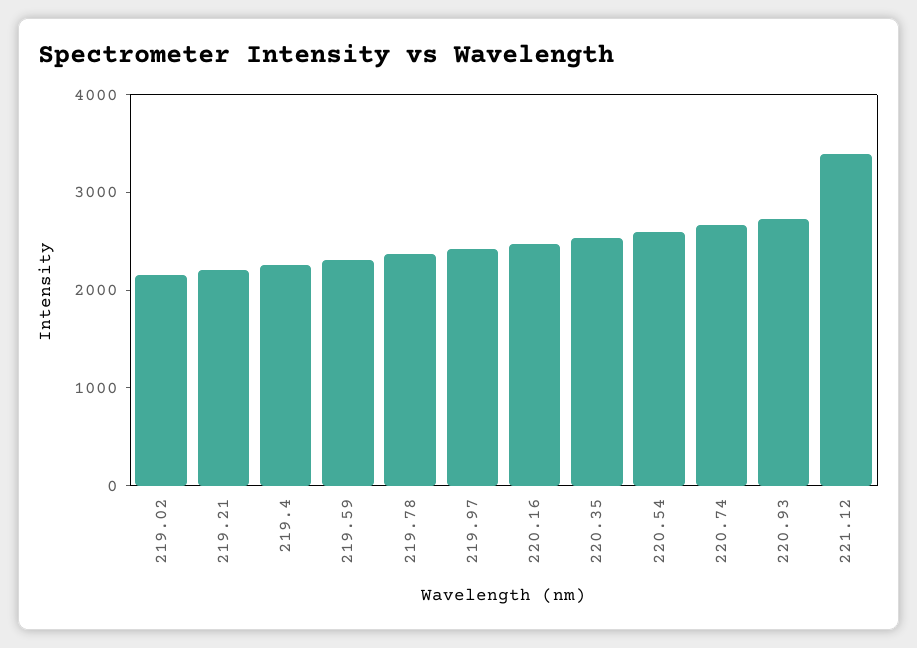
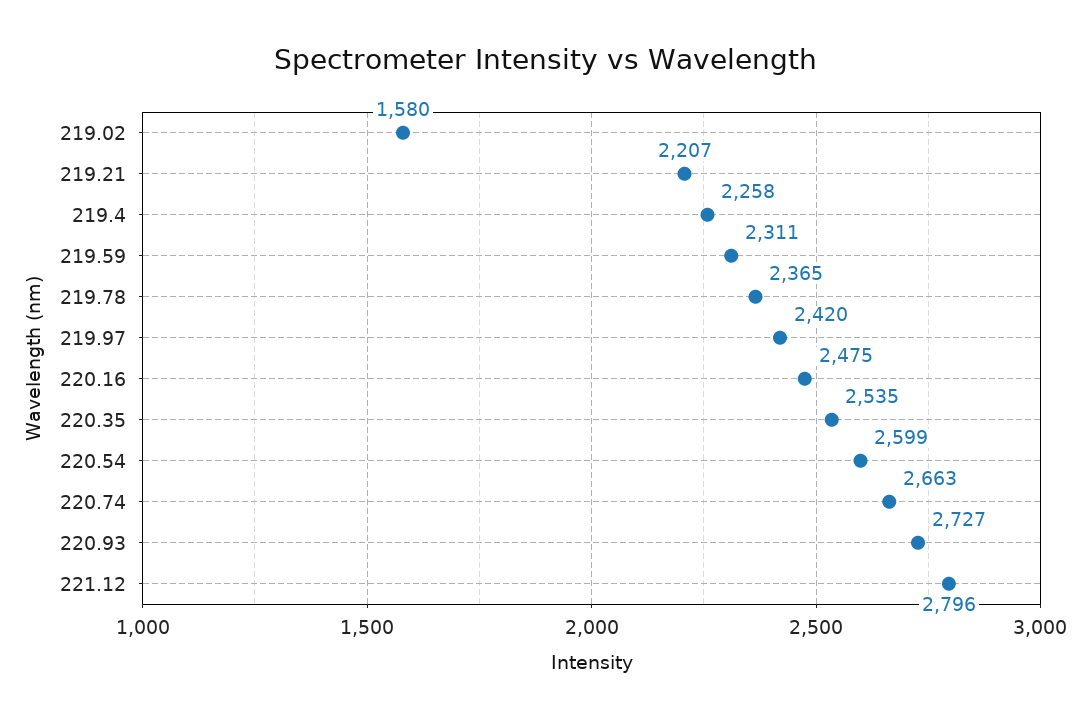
219.02: 2200 -> 1580
221.12: 3400 -> 2796

